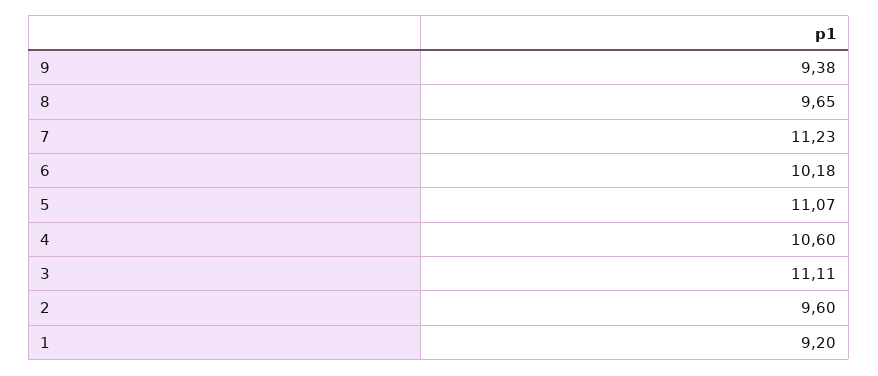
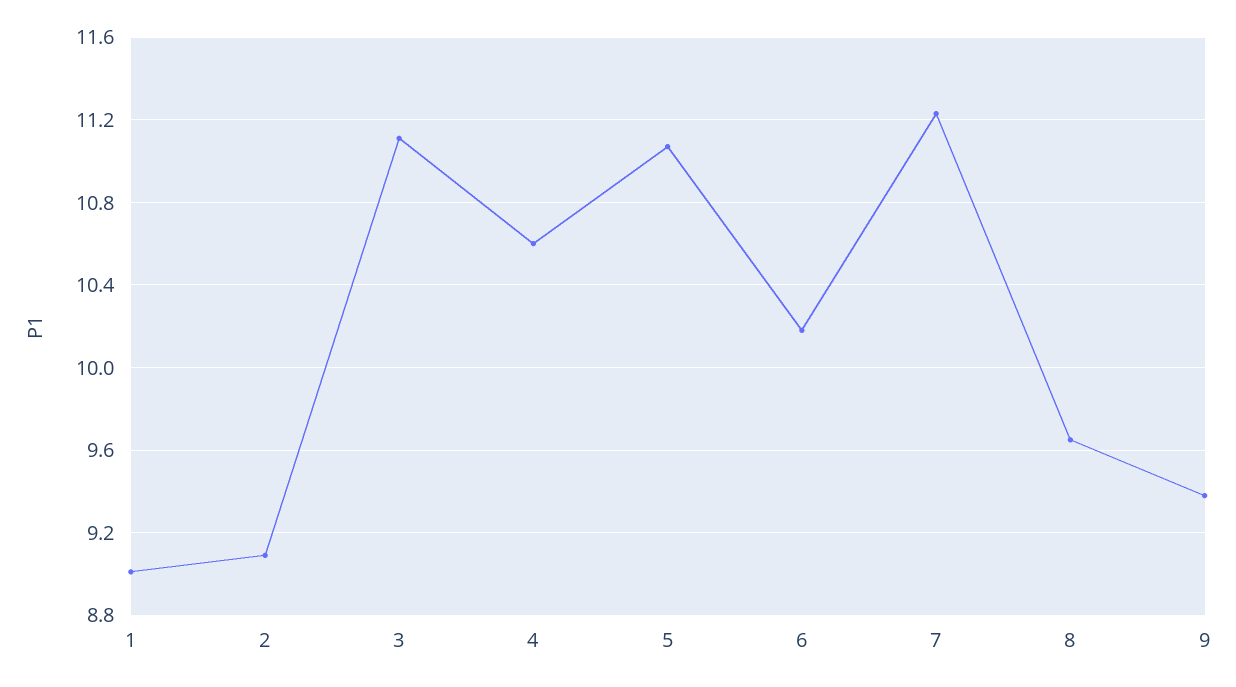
2: 9.6 -> 9.1
1: 9.2 -> 9

